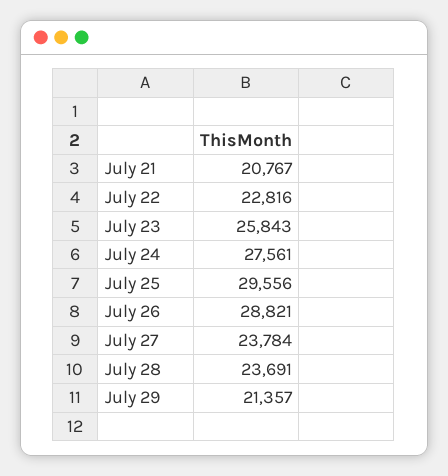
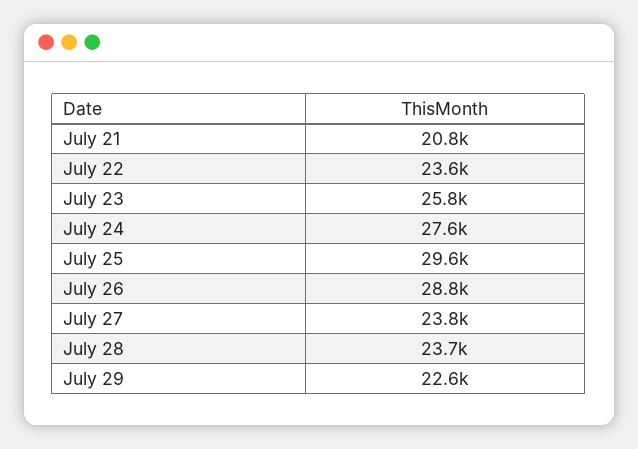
July 22: 22816 -> 23600
July 29: 21357 -> 22600

